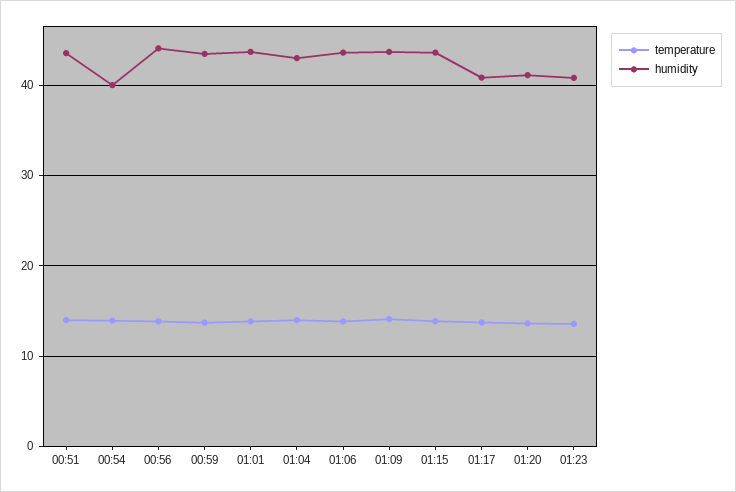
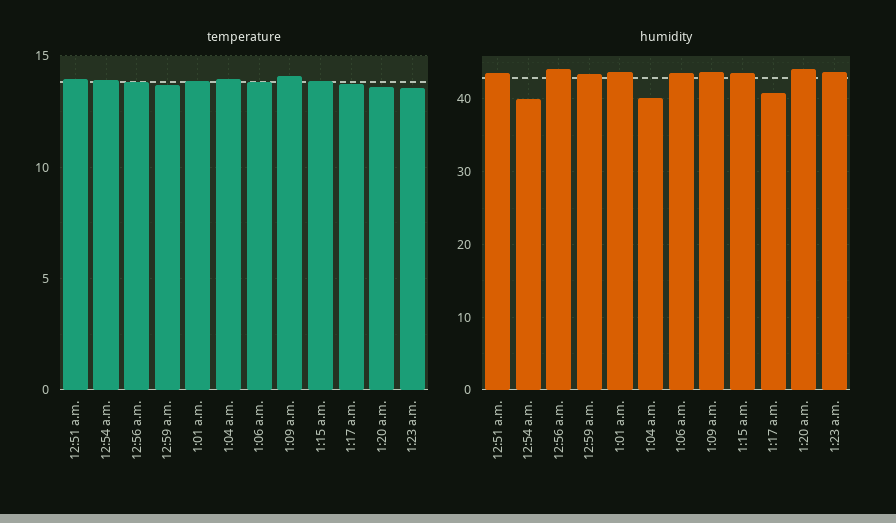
humidity, 01:04: 43 -> 40
humidity, 01:20: 41 -> 44
humidity, 01:23: 41 -> 44

